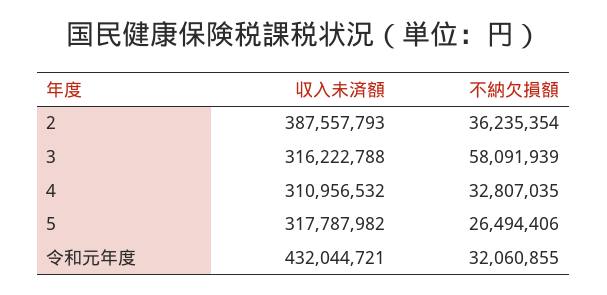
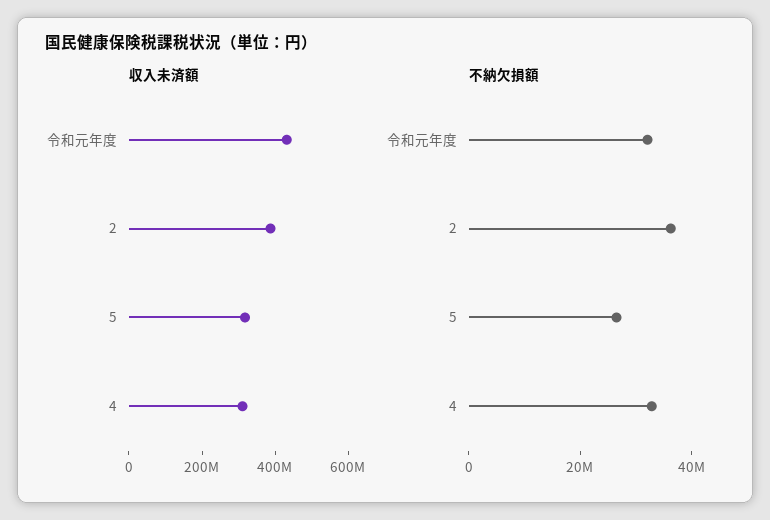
収入未済額, 3: 316222788 -> none
不納欠損額, 3: 58091939 -> none

